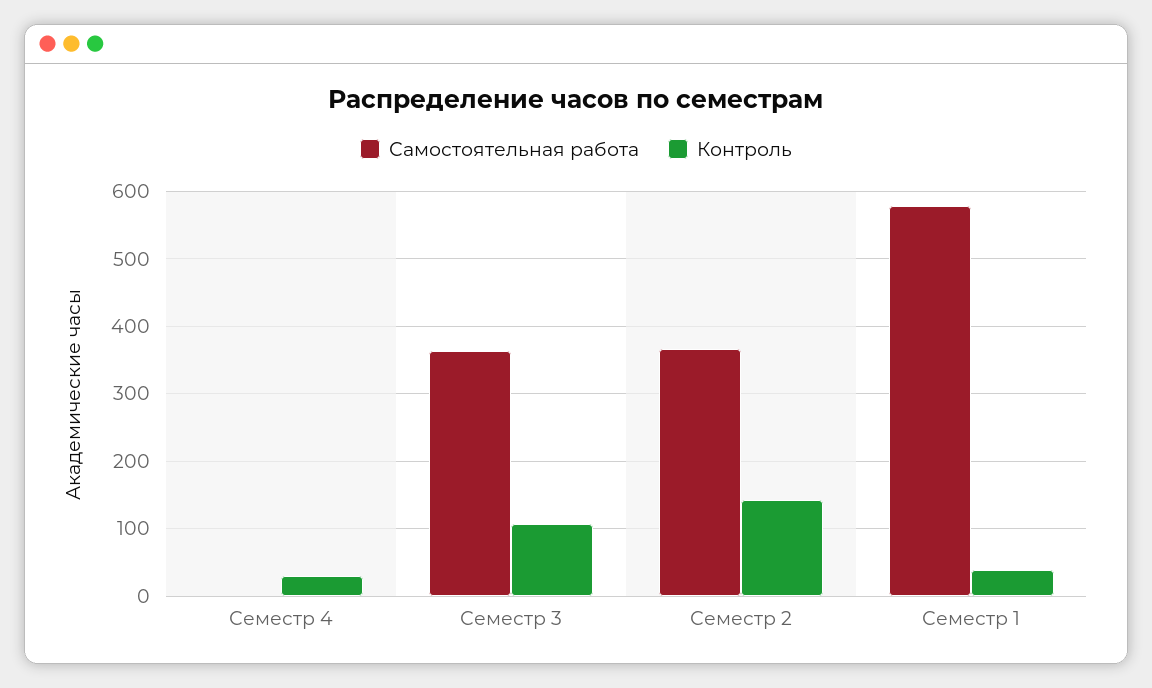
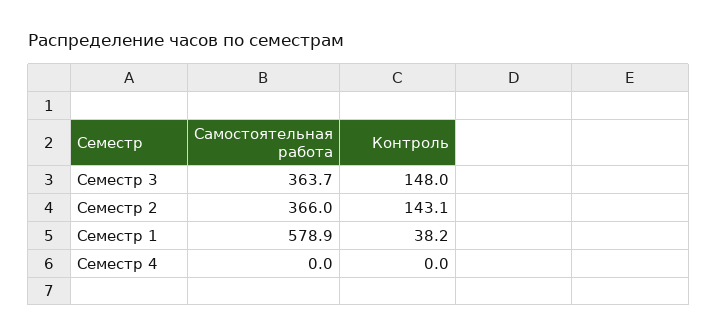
Контроль, Семестр 4: 30 -> 0
Контроль, Семестр 3: 110 -> 148

